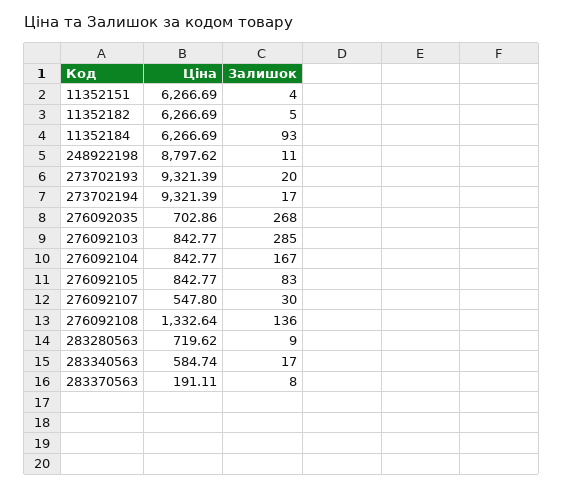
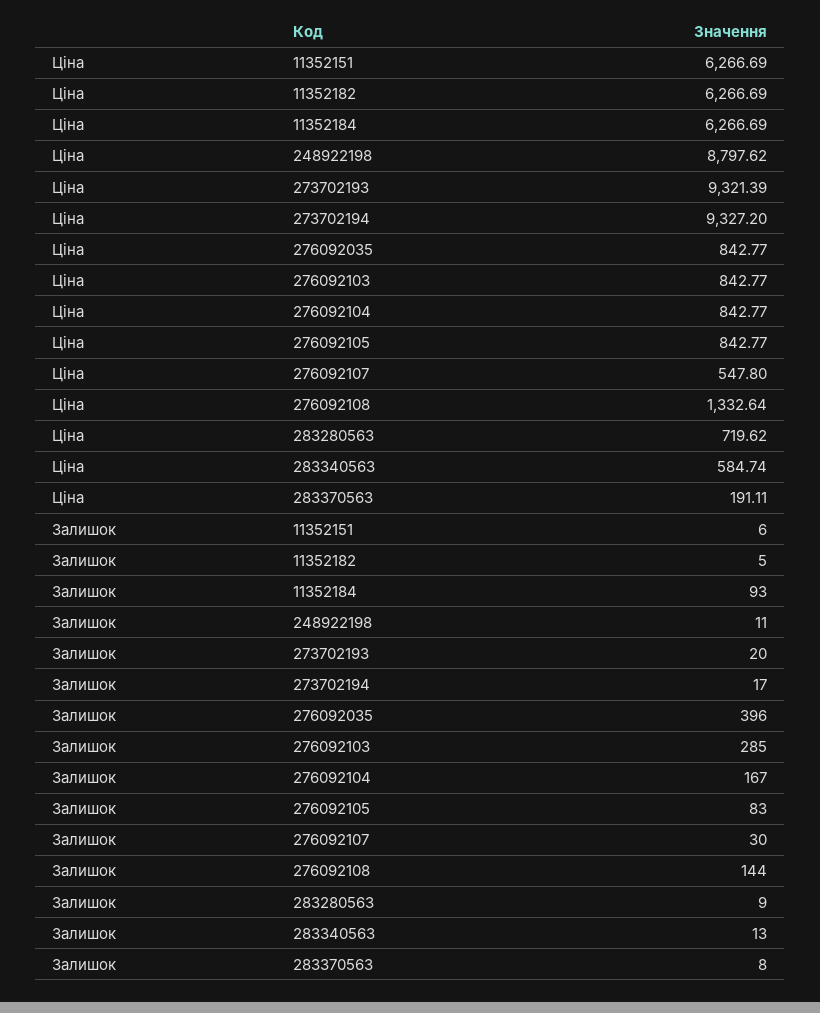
Залишок, 11352151: 4 -> 6
Ціна, 273702194: 9321.39 -> 9327.2
Ціна, 276092035: 702.86 -> 842.77
Залишок, 276092035: 268 -> 396
Залишок, 276092108: 136 -> 144
Залишок, 283340563: 17 -> 13

